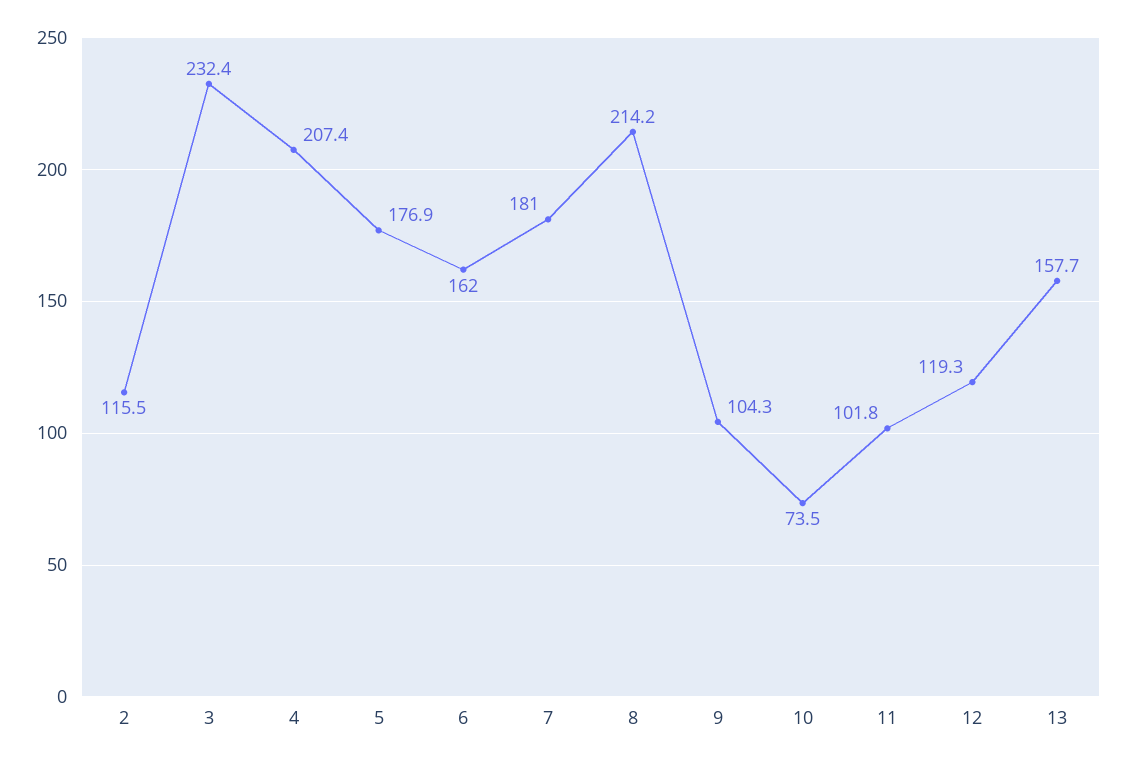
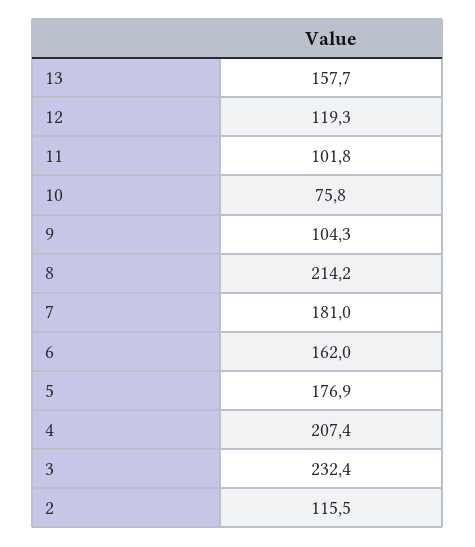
10: 73.5 -> 75.8

